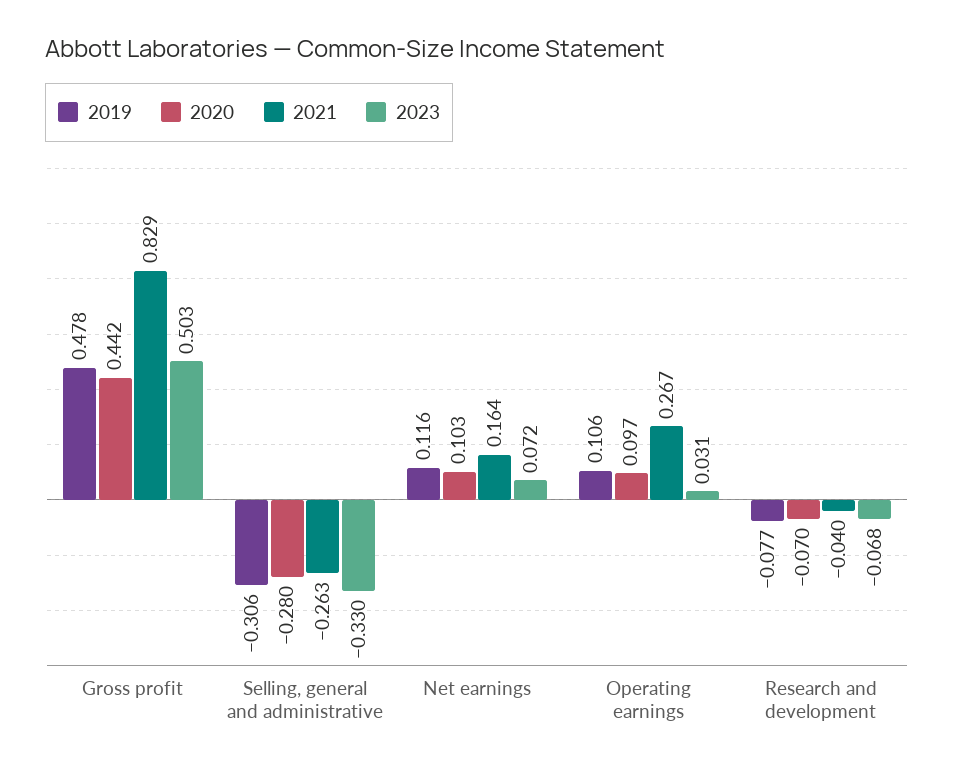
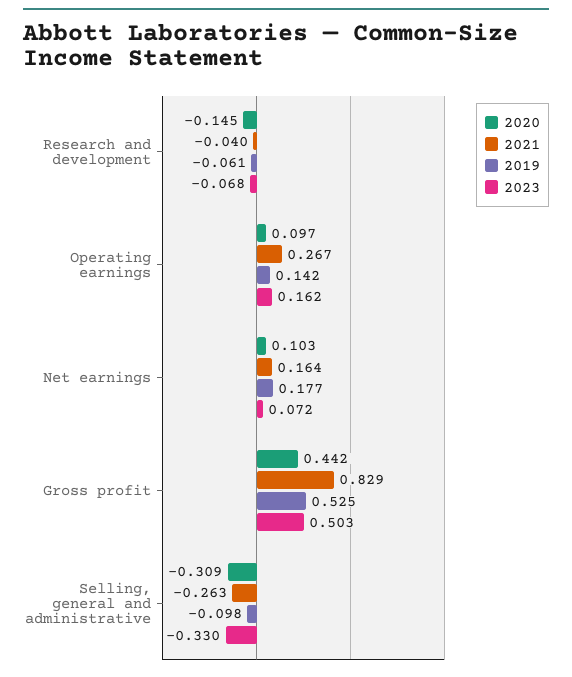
2019, Gross profit: 0.478 -> 0.525
2019, Selling, general and administrative: -0.306 -> -0.098
2020, Selling, general and administrative: -0.28 -> -0.309
2019, Net earnings: 0.116 -> 0.177
2019, Operating earnings: 0.106 -> 0.142
2023, Operating earnings: 0.031 -> 0.162
2019, Research and development: -0.077 -> -0.061
2020, Research and development: -0.07 -> -0.145

